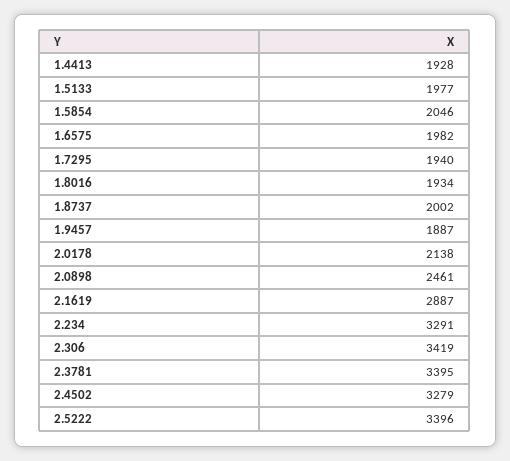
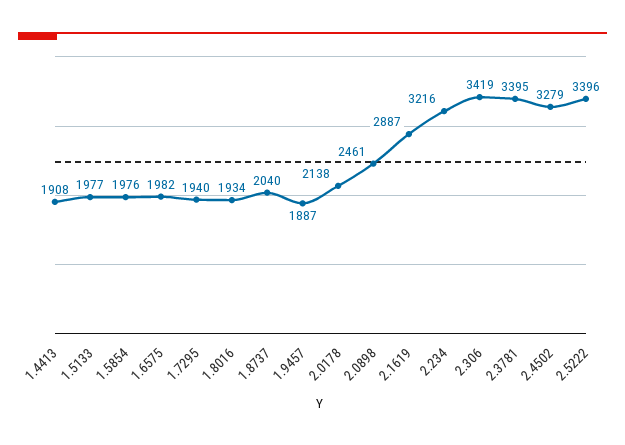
1.4413: 1928 -> 1908
1.5854: 2046 -> 1976
1.8737: 2002 -> 2040
2.234: 3291 -> 3216

